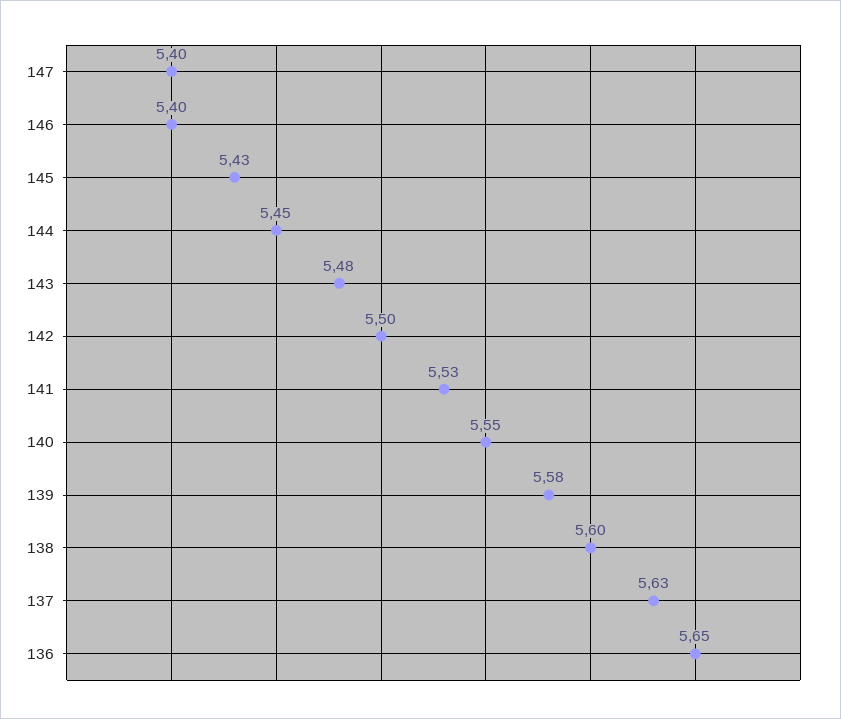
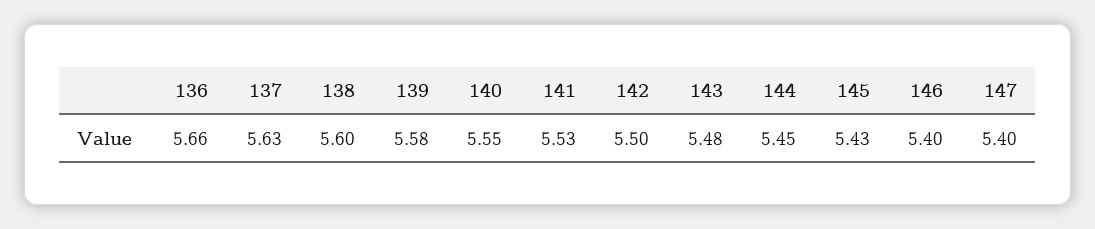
136: 5.65 -> 5.66

